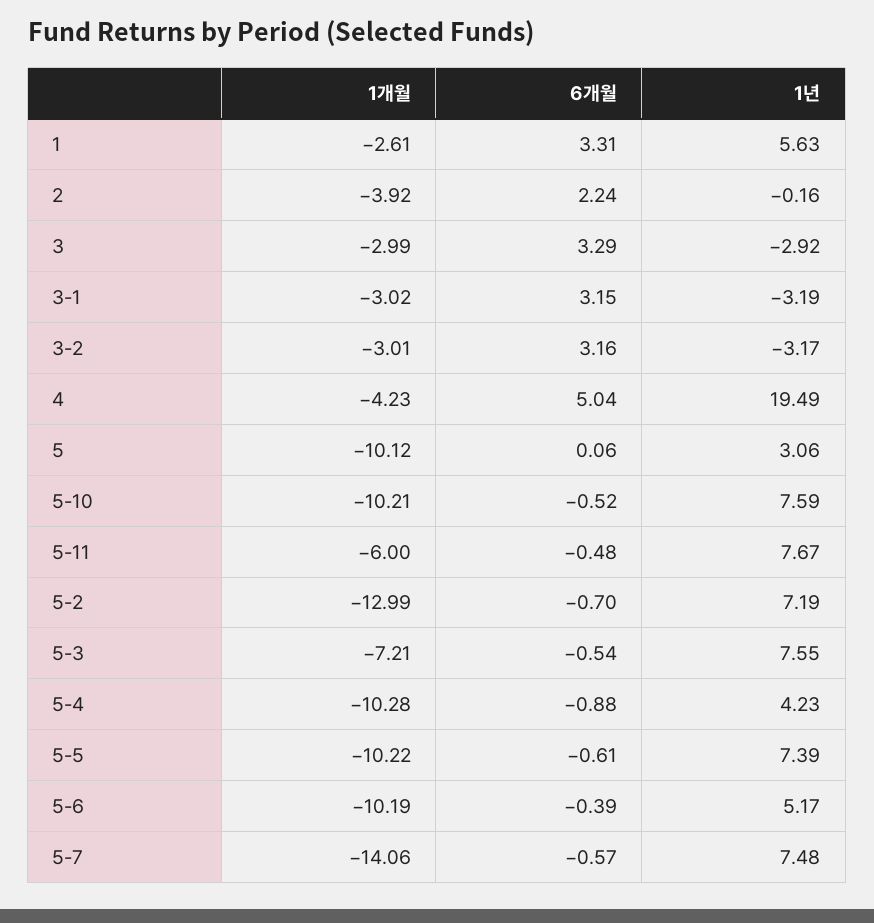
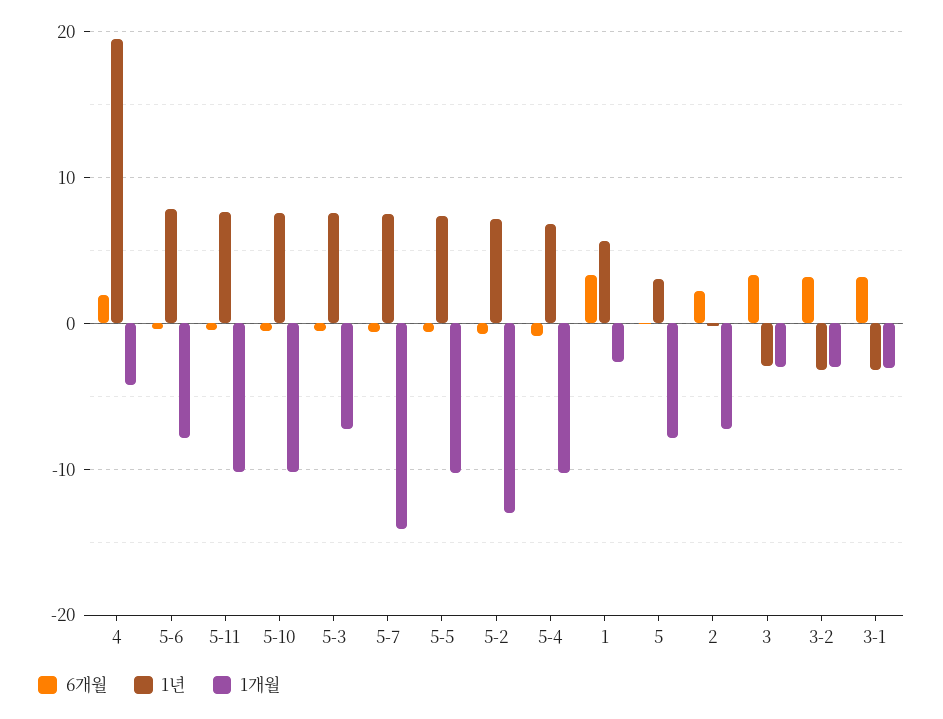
1개월, 2: -3.92 -> -7
6개월, 4: 5.04 -> 2
1개월, 5: -10.12 -> -8
1개월, 5-11: -6 -> -10
1년, 5-4: 4.23 -> 7
1개월, 5-6: -10.19 -> -8
1년, 5-6: 5.17 -> 8

